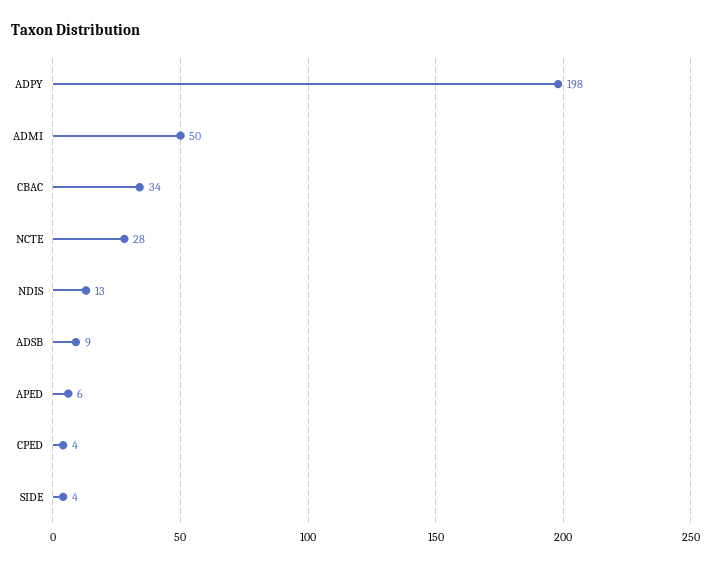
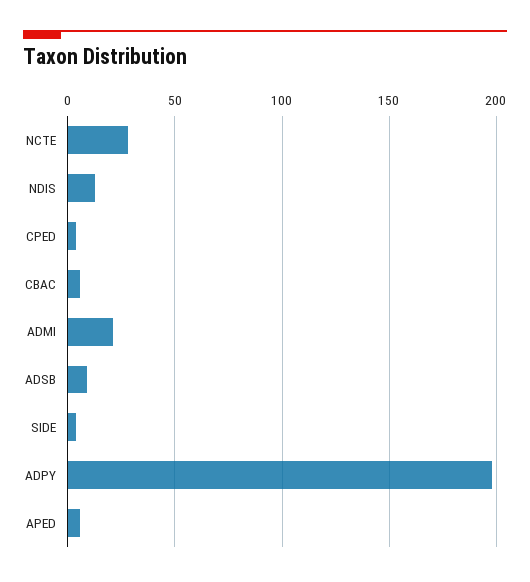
ADMI: 50 -> 20
CBAC: 34 -> 5

